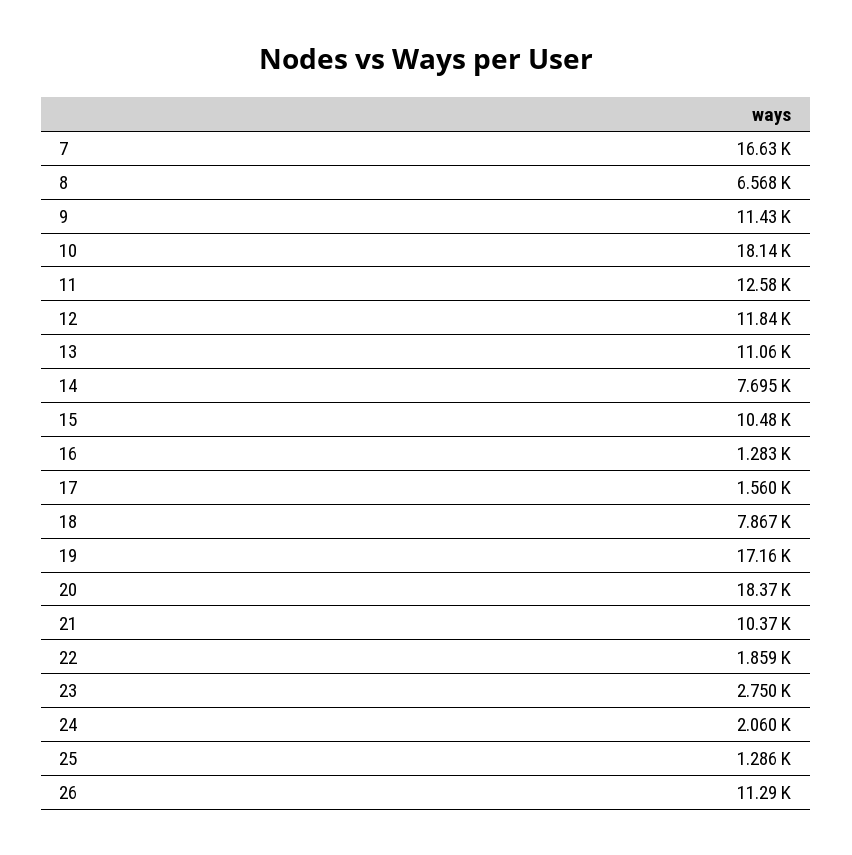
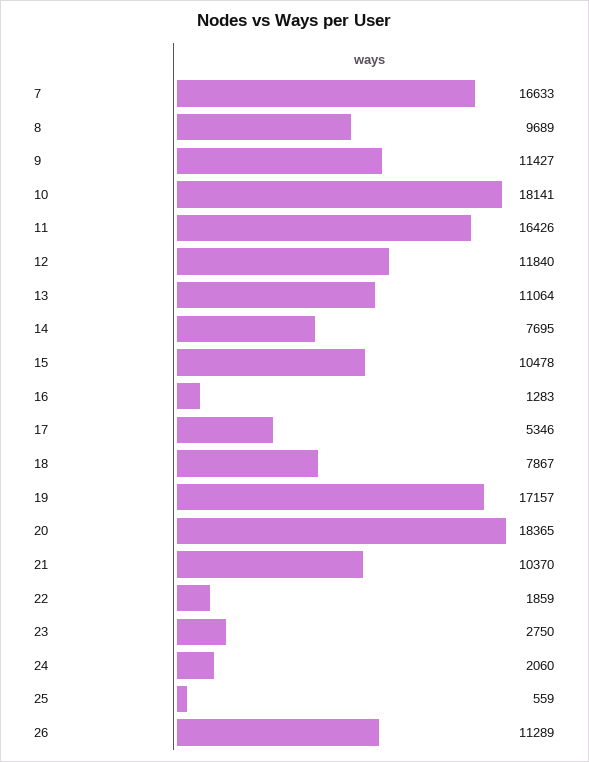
8: 6568 -> 9689
11: 12580 -> 16426
17: 1560 -> 5346
25: 1286 -> 559

